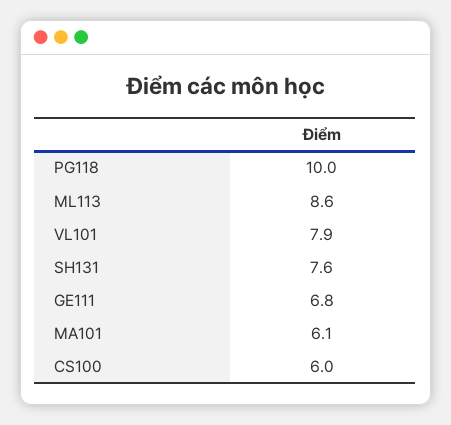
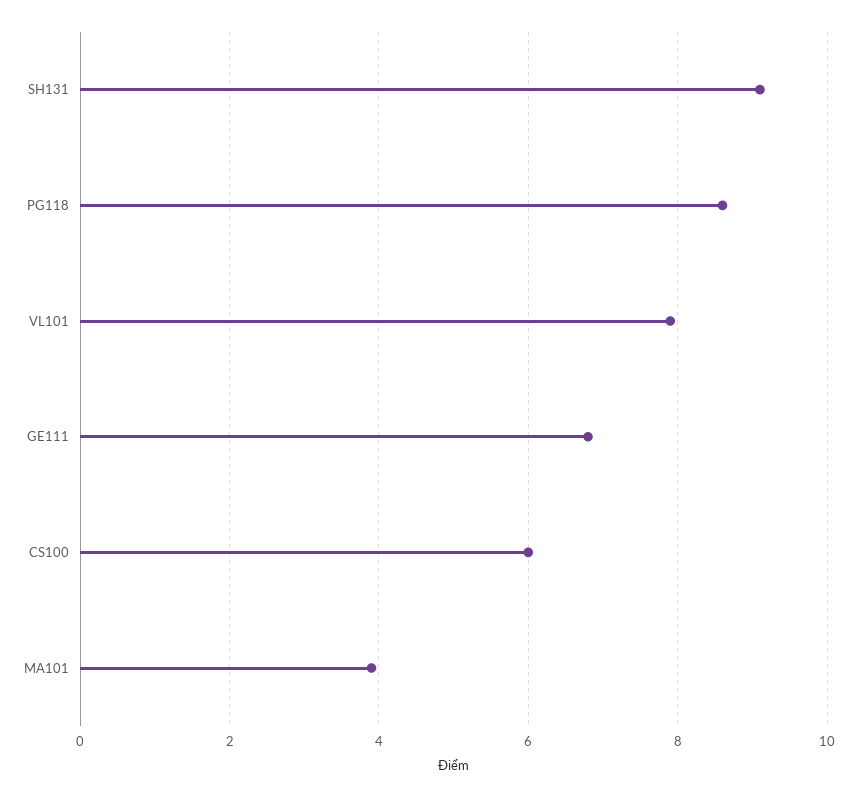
PG118: 10 -> 8.5
ML113: 8.6 -> none
SH131: 7.6 -> 9
MA101: 6.1 -> 4

